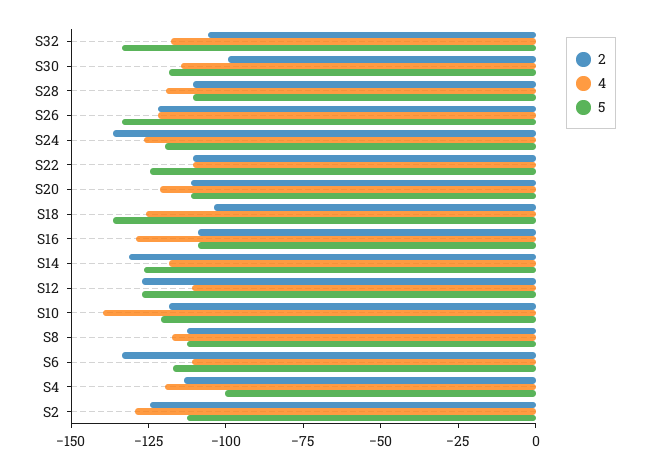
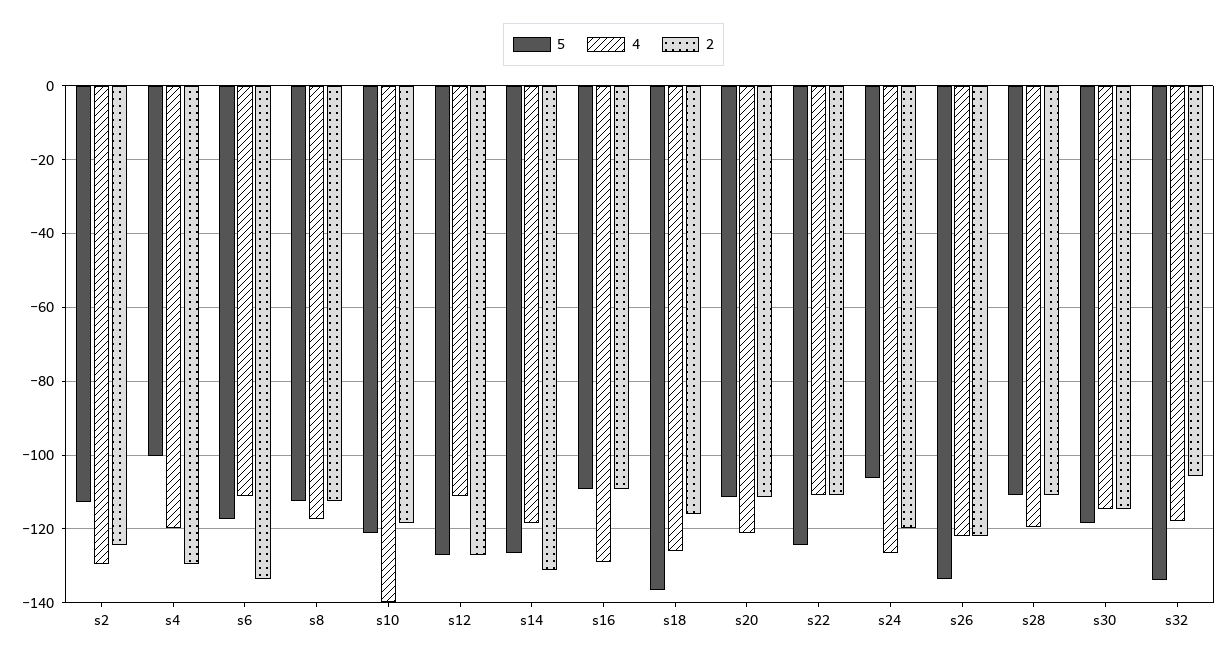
2, S30: -100 -> -114
2, S24: -135 -> -120
5, S24: -120 -> -106
2, S18: -105 -> -116
2, S4: -115 -> -130

